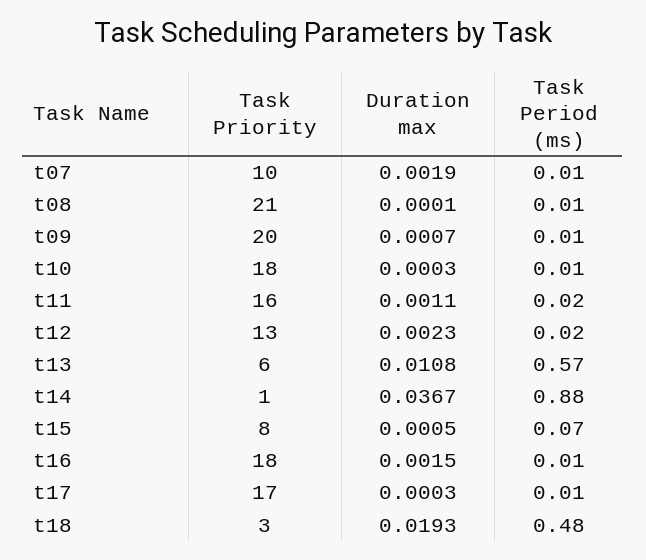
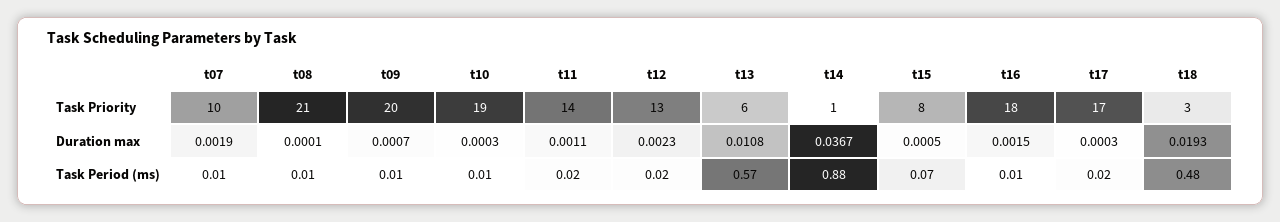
Task Priority, t10: 18 -> 19
Task Priority, t11: 16 -> 14
Task Period (ms), t17: 0.01 -> 0.02

